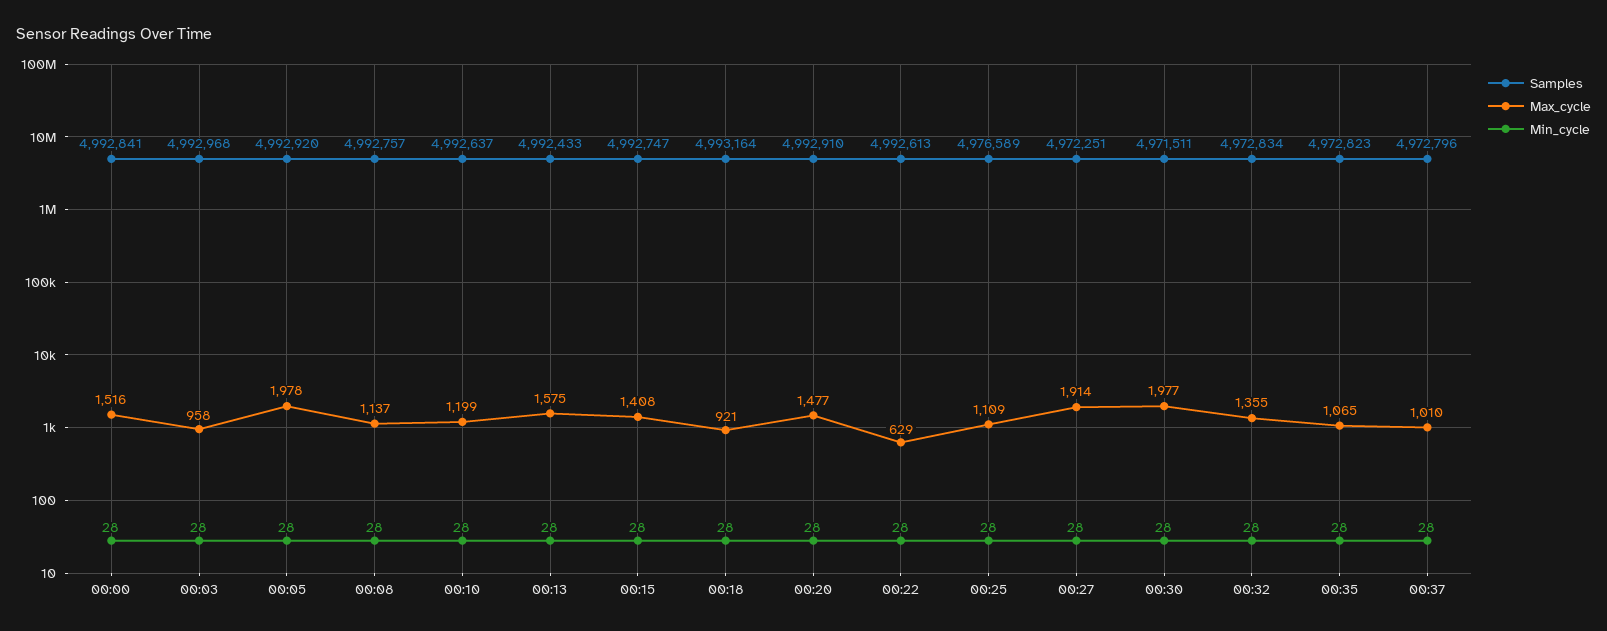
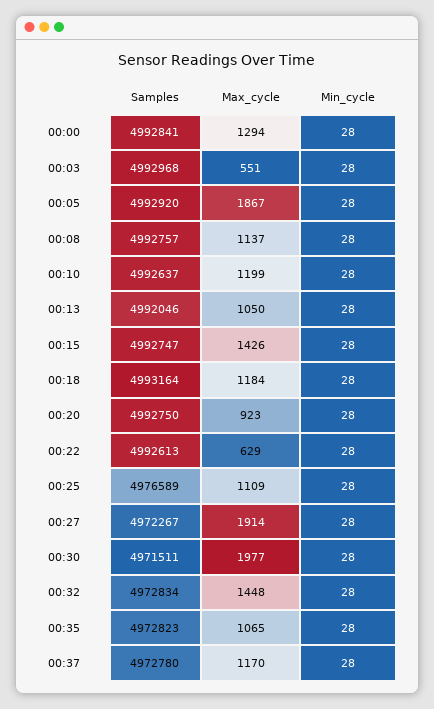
Max_cycle, 00:00: 1516 -> 1294
Max_cycle, 00:03: 958 -> 551
Max_cycle, 00:05: 1978 -> 1867
Samples, 00:13: 4992433 -> 4992046
Max_cycle, 00:13: 1575 -> 1050
Max_cycle, 00:15: 1408 -> 1426
Max_cycle, 00:18: 921 -> 1184
Samples, 00:20: 4992910 -> 4992750
Max_cycle, 00:20: 1477 -> 923
Samples, 00:27: 4972251 -> 4972267
Max_cycle, 00:32: 1355 -> 1448
Samples, 00:37: 4972796 -> 4972780
Max_cycle, 00:37: 1010 -> 1170

